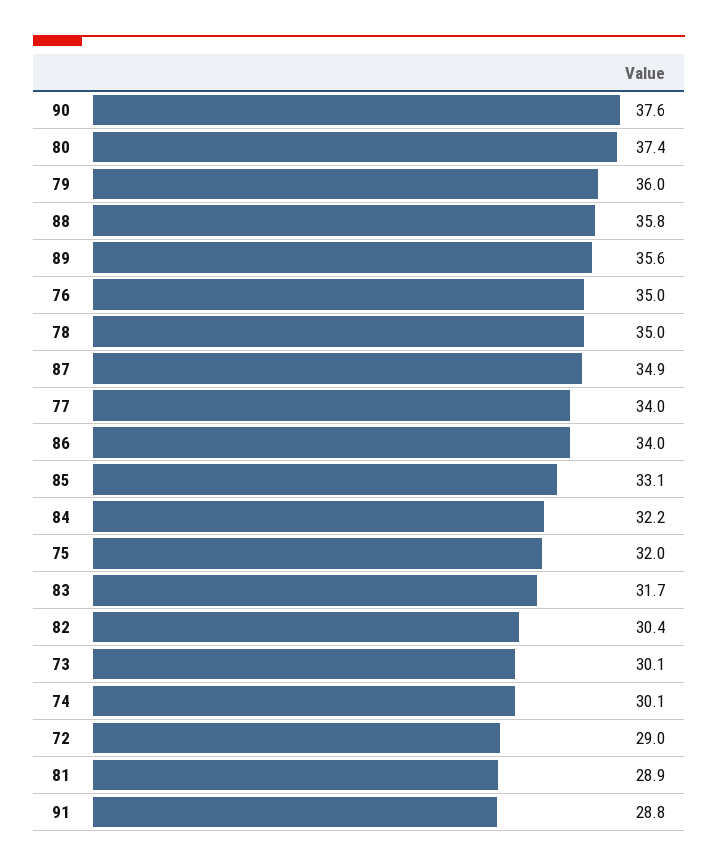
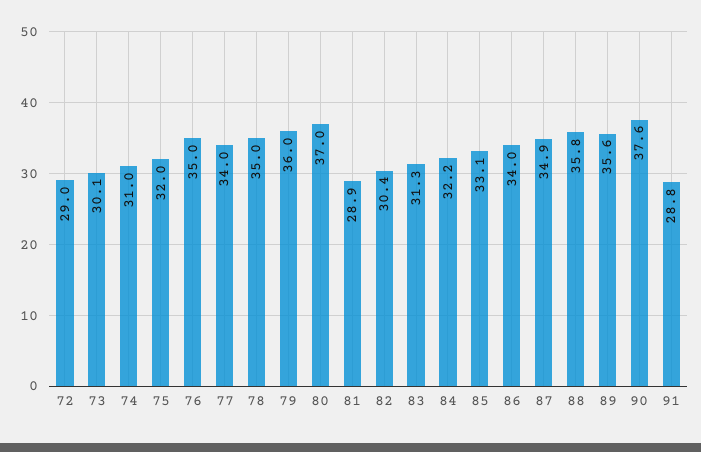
80: 37.4 -> 37
83: 31.7 -> 31.3
74: 30.1 -> 31

